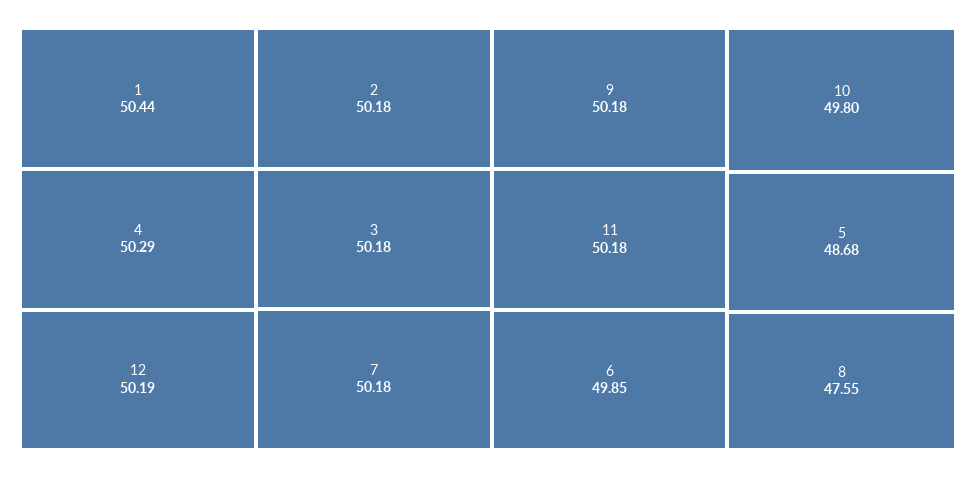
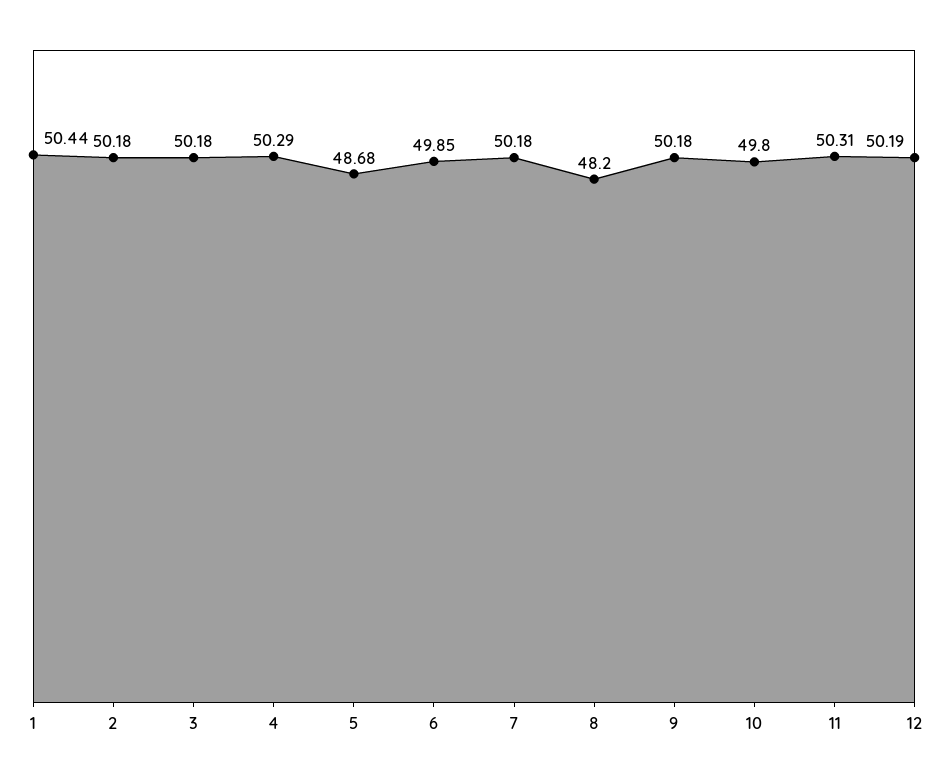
11: 50.18 -> 50.31
8: 47.55 -> 48.2

